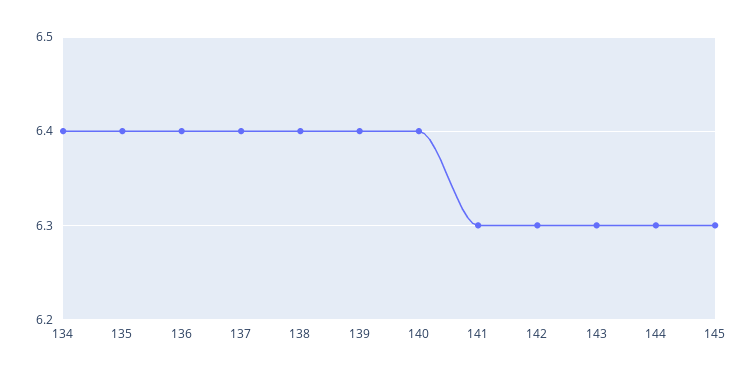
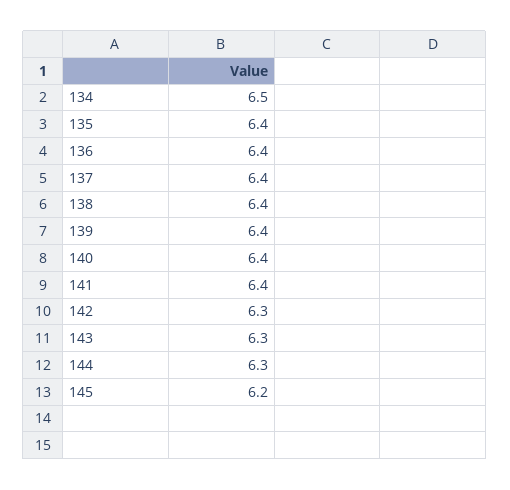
134: 6.4 -> 6.5
141: 6.3 -> 6.4
145: 6.3 -> 6.2

